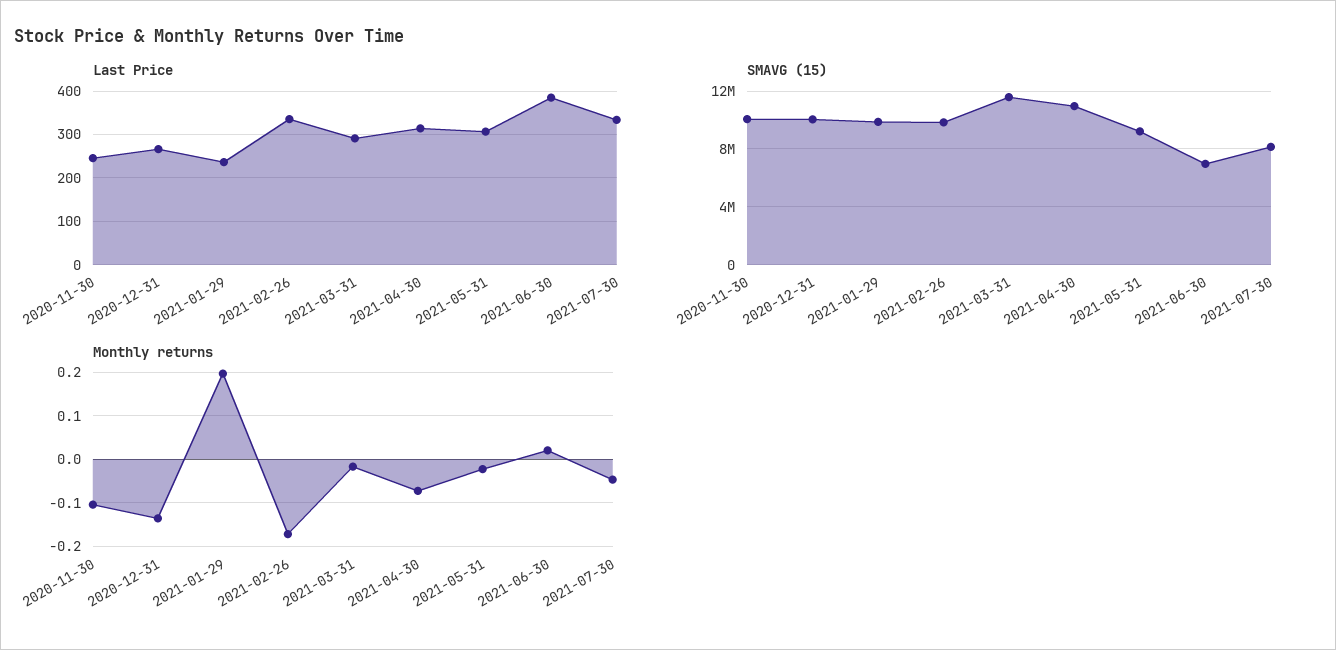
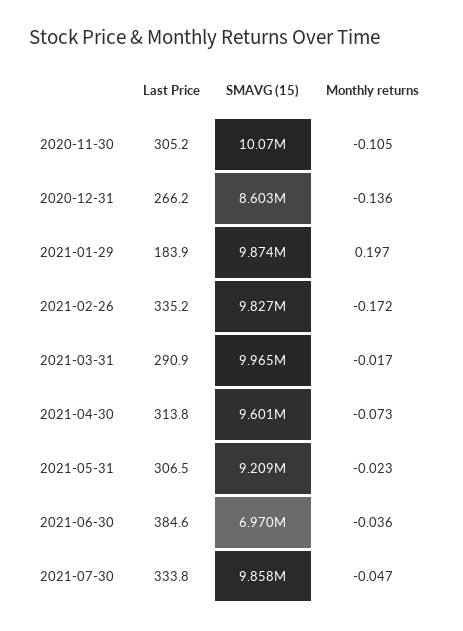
Last Price, 2020-11-30: 240 -> 305.2
Last Price, 2021-01-29: 240 -> 183.9
SMAVG (15), 2020-12-31: 10000000 -> 8603000
SMAVG (15), 2021-03-31: 11500000 -> 9965000
SMAVG (15), 2021-04-30: 11000000 -> 9601000
SMAVG (15), 2021-07-30: 8000000 -> 9858000
Monthly returns, 2021-06-30: 0.02 -> -0.036

